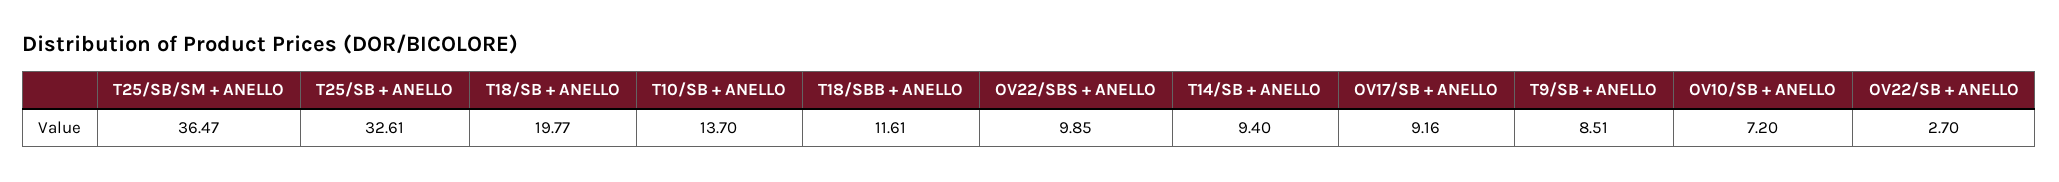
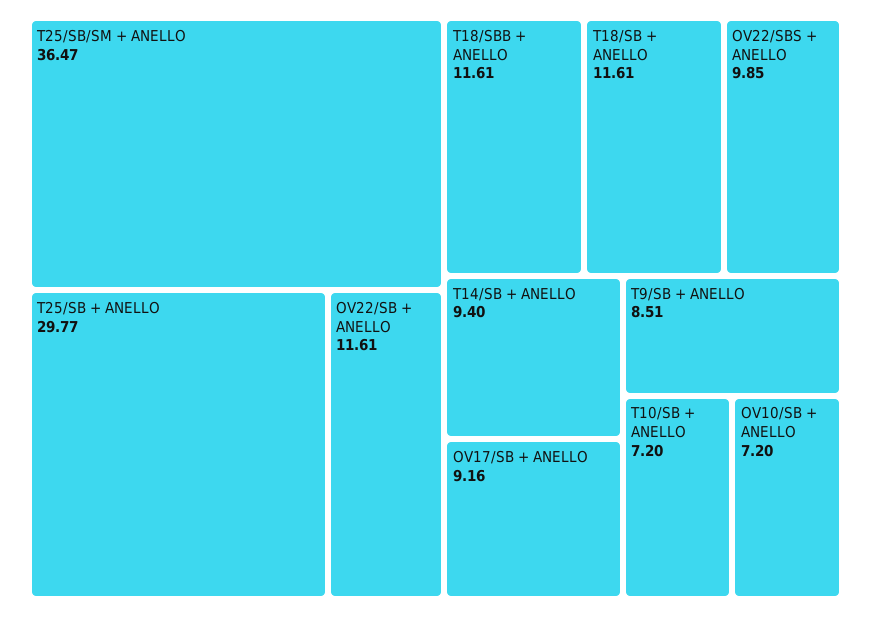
T25/SB + ANELLO: 32.61 -> 29.77
T18/SB + ANELLO: 19.77 -> 11.61
T10/SB + ANELLO: 13.7 -> 7.2
OV22/SB + ANELLO: 2.7 -> 11.61

